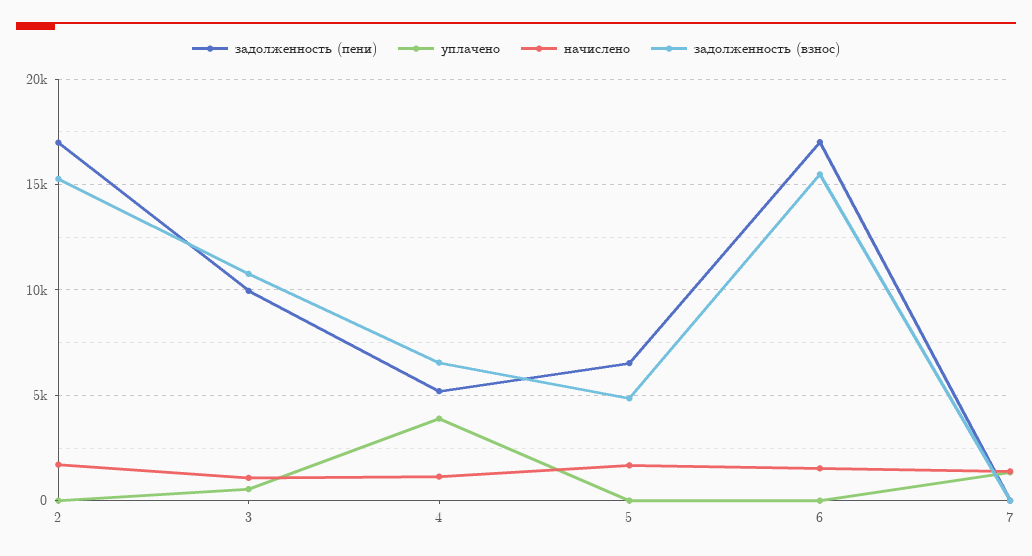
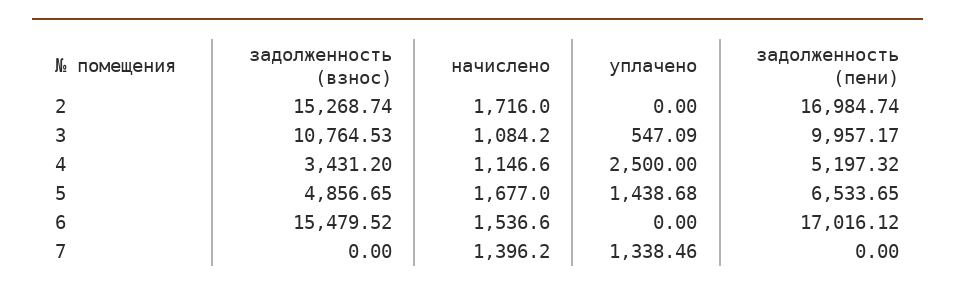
уплачено, 4: 4000 -> 2500
задолженность (взнос), 4: 6500 -> 3431.2
уплачено, 5: 0 -> 1438.68

